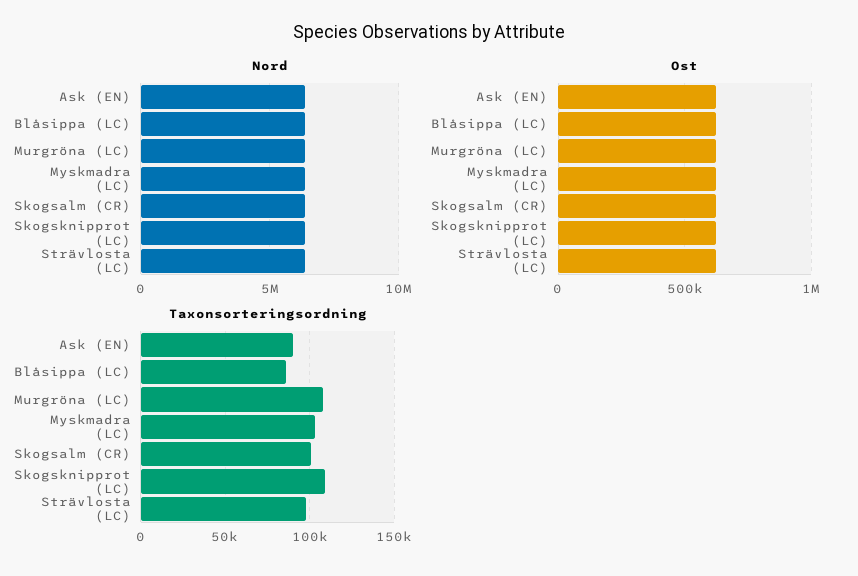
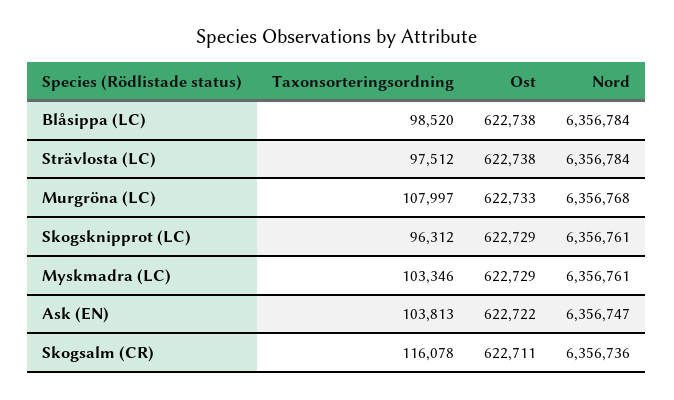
Taxonsorteringsordning, Ask (EN): 90000 -> 103813
Taxonsorteringsordning, Blåsippa (LC): 85000 -> 98520
Taxonsorteringsordning, Skogsalm (CR): 100000 -> 116078
Taxonsorteringsordning, Skogsknipprot (LC): 110000 -> 96312

